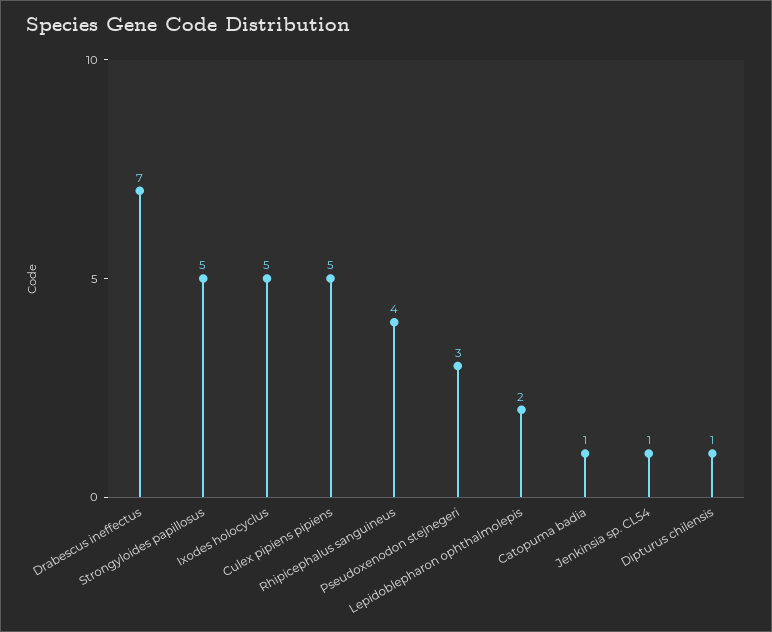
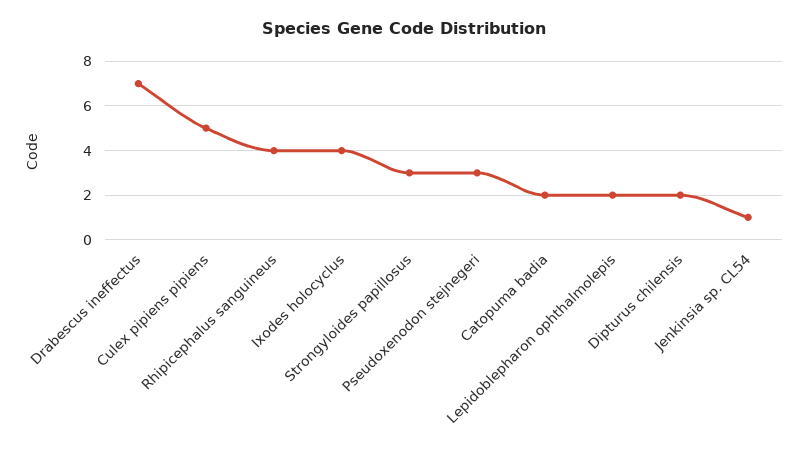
Strongyloides papillosus: 5 -> 3
Ixodes holocyclus: 5 -> 4
Catopuma badia: 1 -> 2
Dipturus chilensis: 1 -> 2

